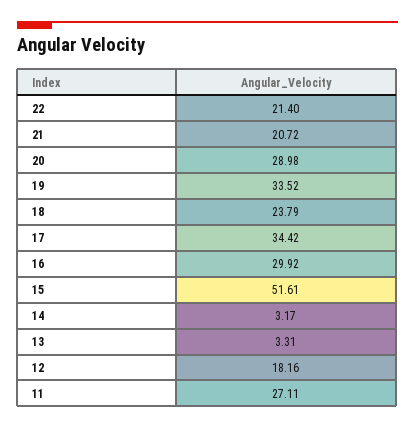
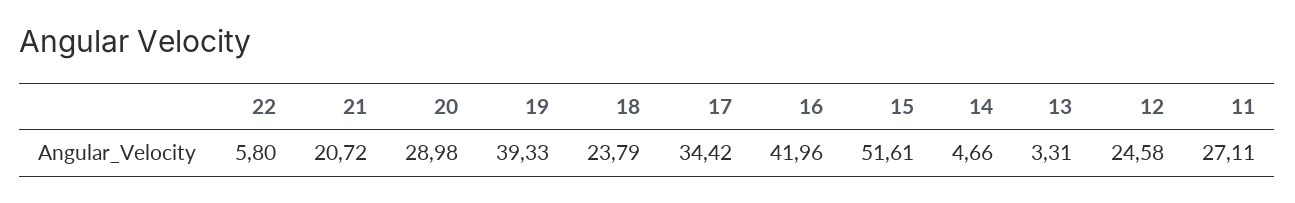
22: 21.4 -> 5.8
19: 33.52 -> 39.33
16: 29.92 -> 41.96
14: 3.17 -> 4.66
12: 18.16 -> 24.58

